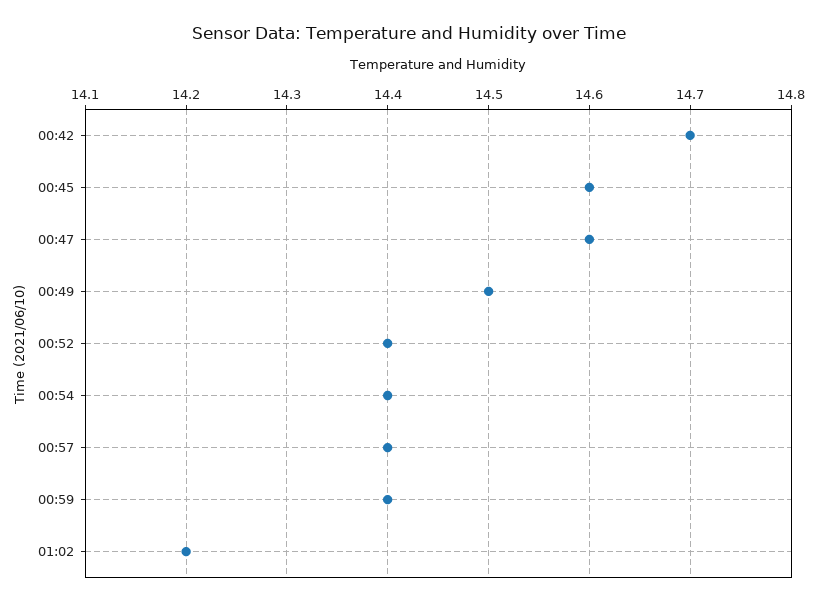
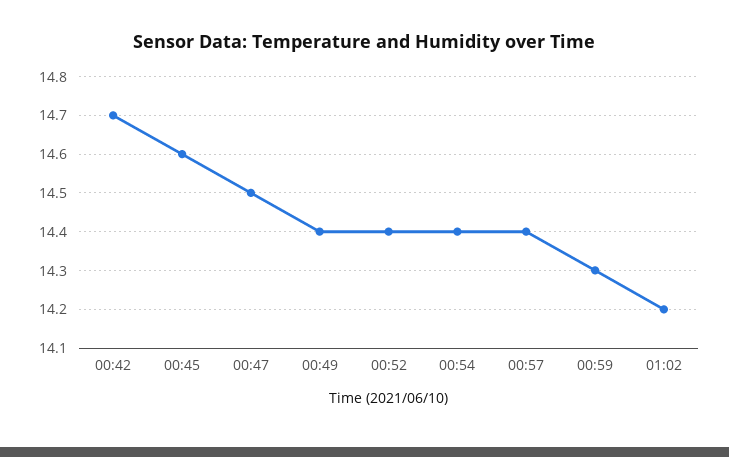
00:47: 14.6 -> 14.5
00:49: 14.5 -> 14.4
00:59: 14.4 -> 14.3

